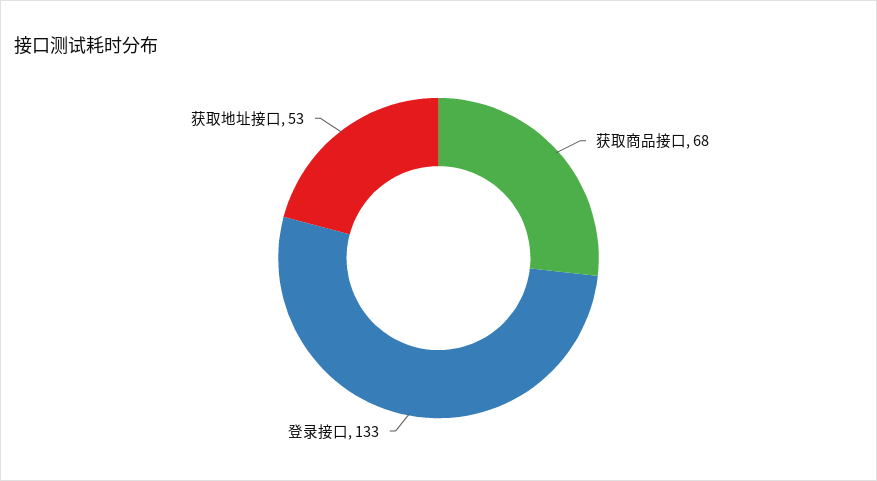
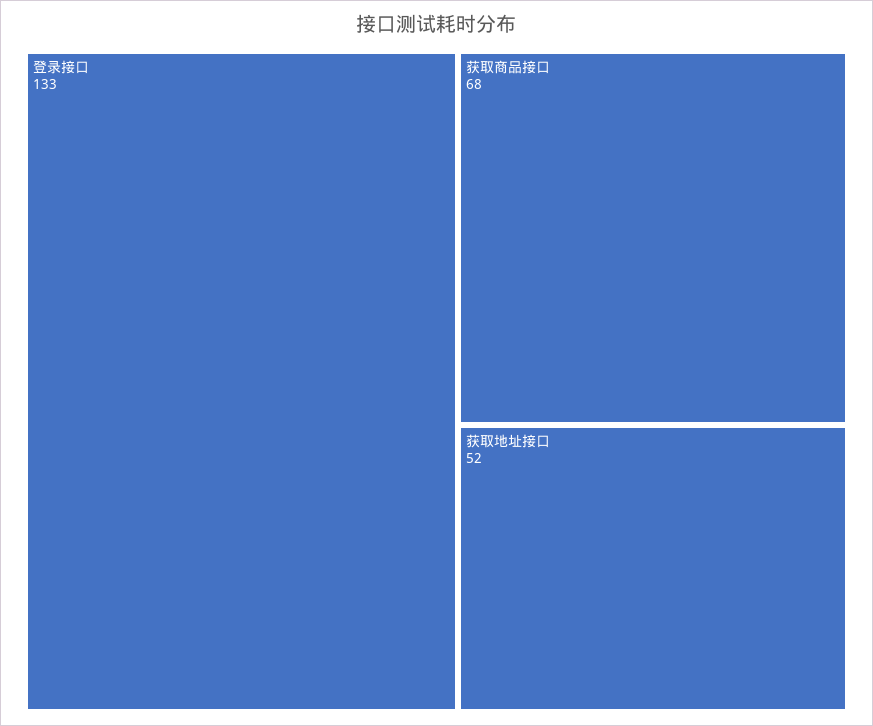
获取地址接口: 53 -> 52

